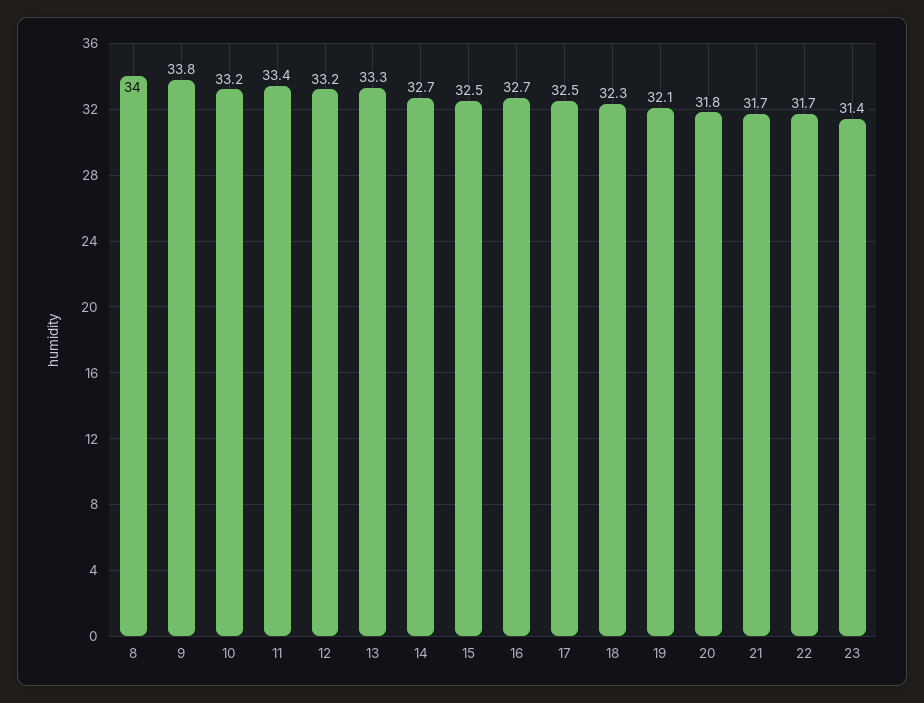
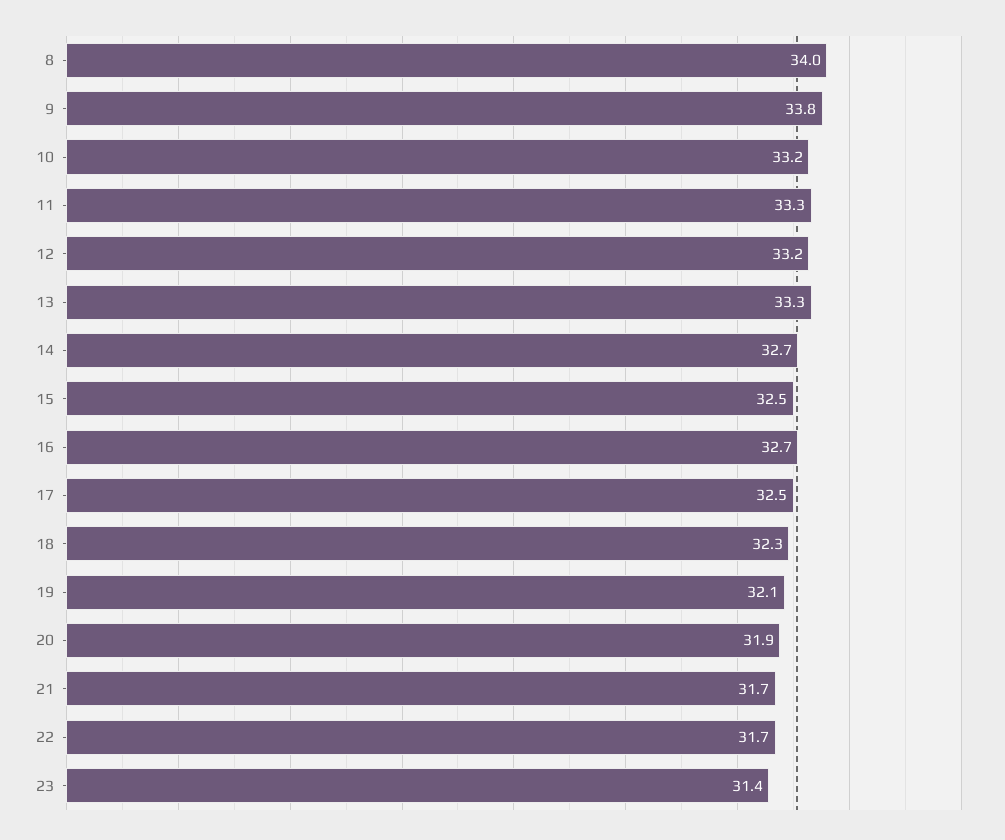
11: 33.4 -> 33.3
20: 31.8 -> 31.9

